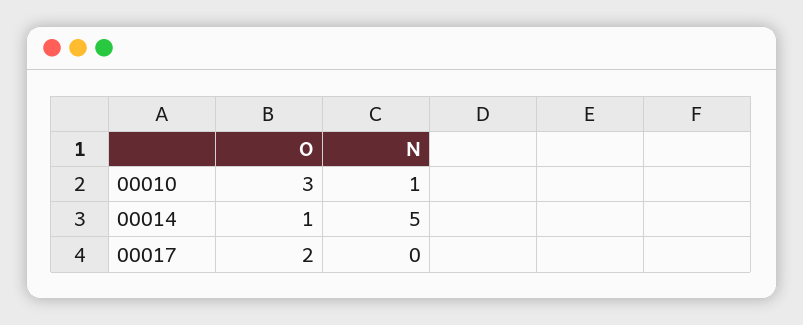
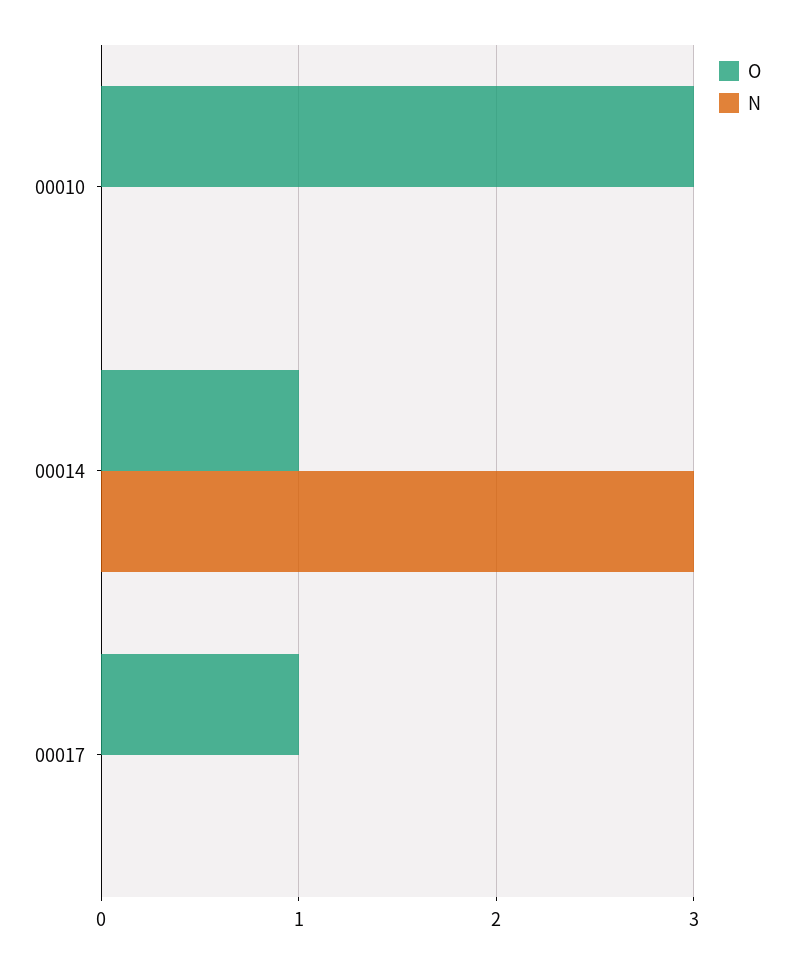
N, 00010: 1 -> 0
N, 00014: 5 -> 3
O, 00017: 2 -> 1

